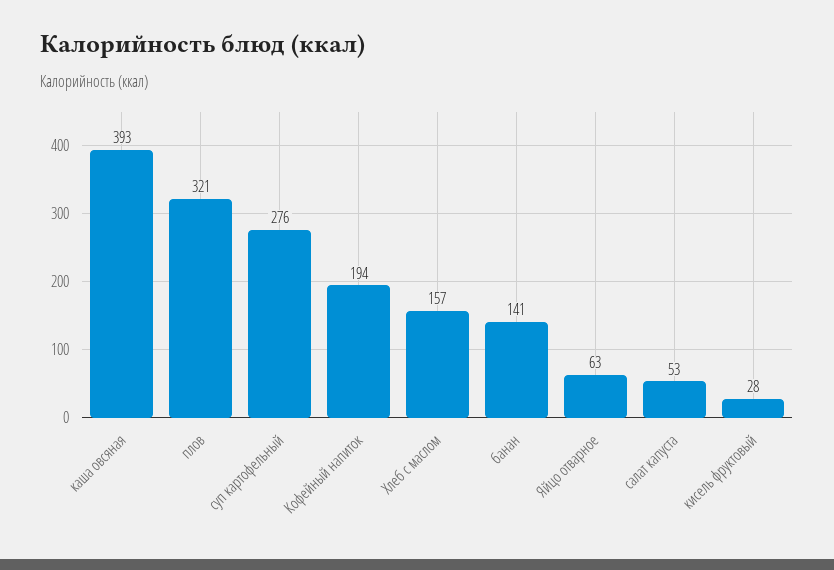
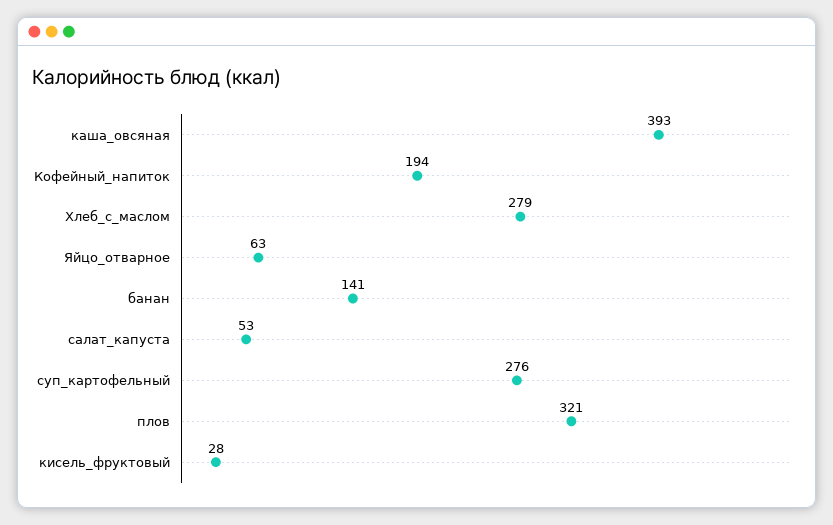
Хлеб с маслом: 157 -> 279

